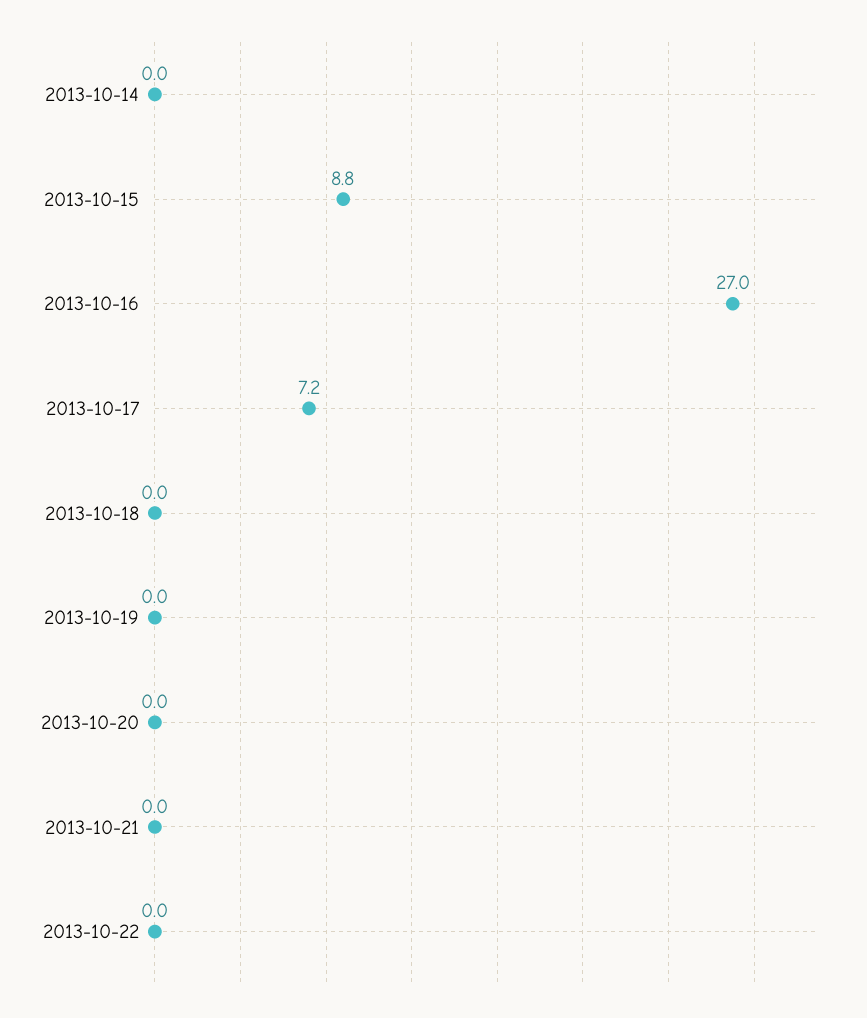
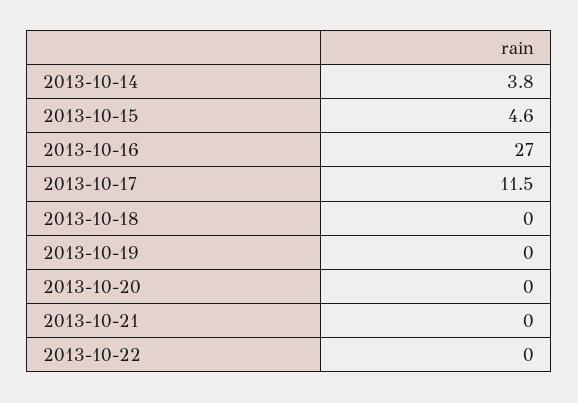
2013-10-14: 0 -> 3.8
2013-10-15: 8.8 -> 4.6
2013-10-17: 7.2 -> 11.5

